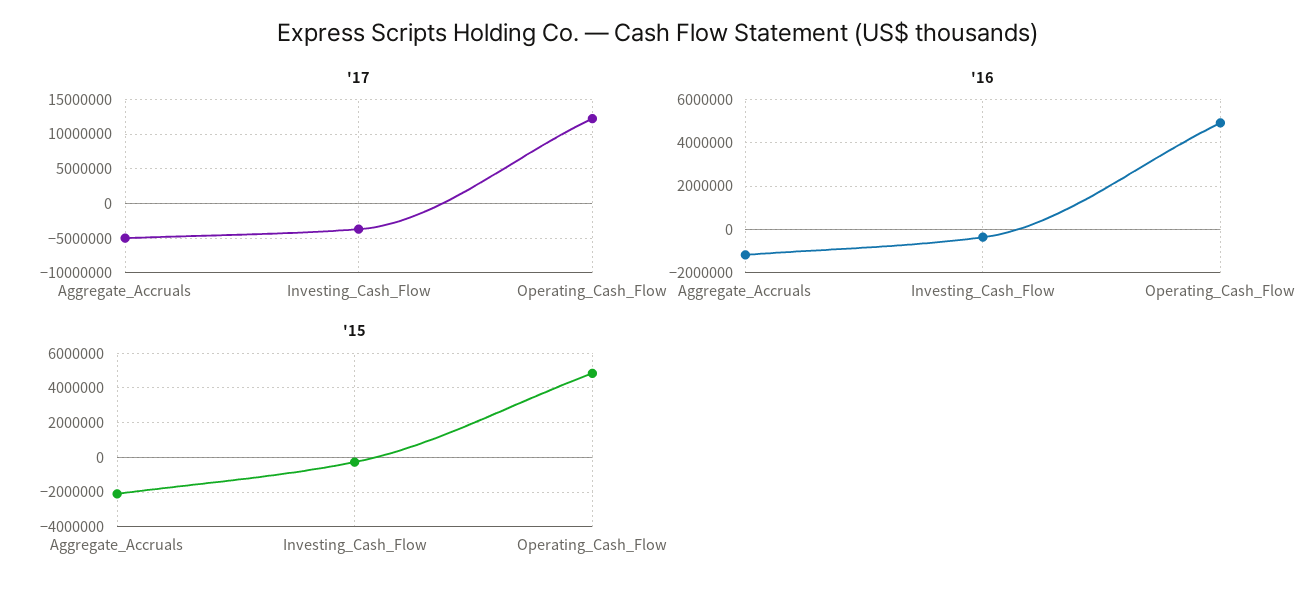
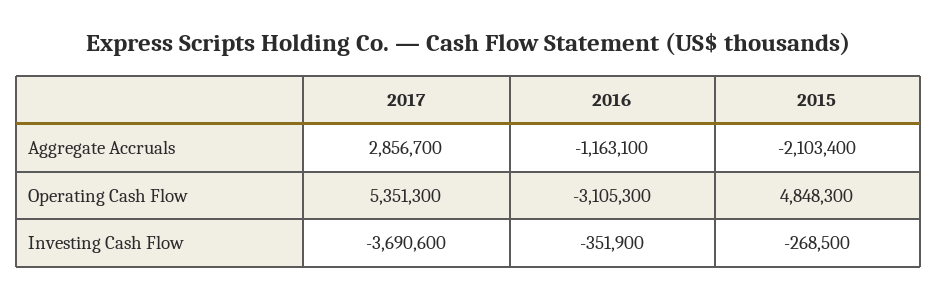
'17, Aggregate_Accruals: -5000000 -> 2856700
'17, Operating_Cash_Flow: 12000000 -> 5351300
'16, Operating_Cash_Flow: 5000000 -> -3105300

